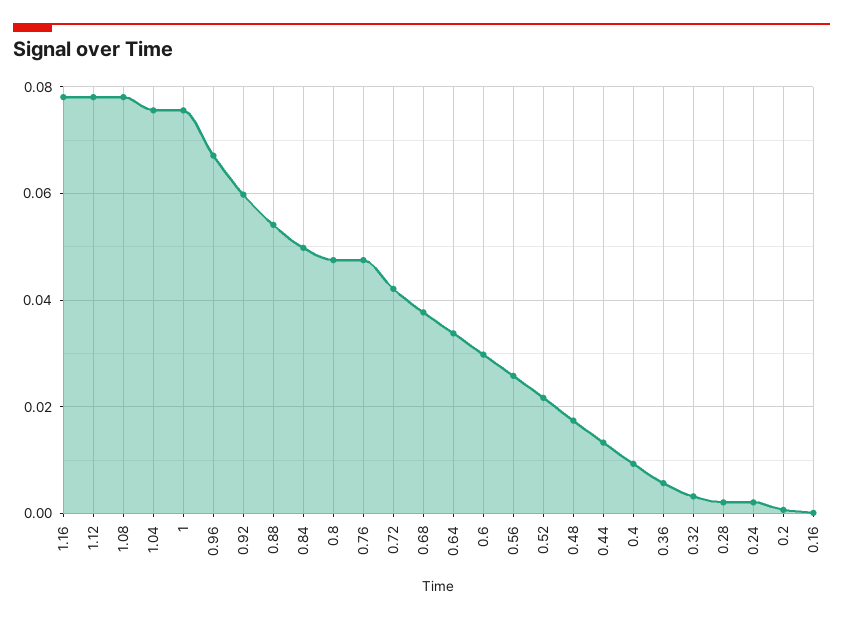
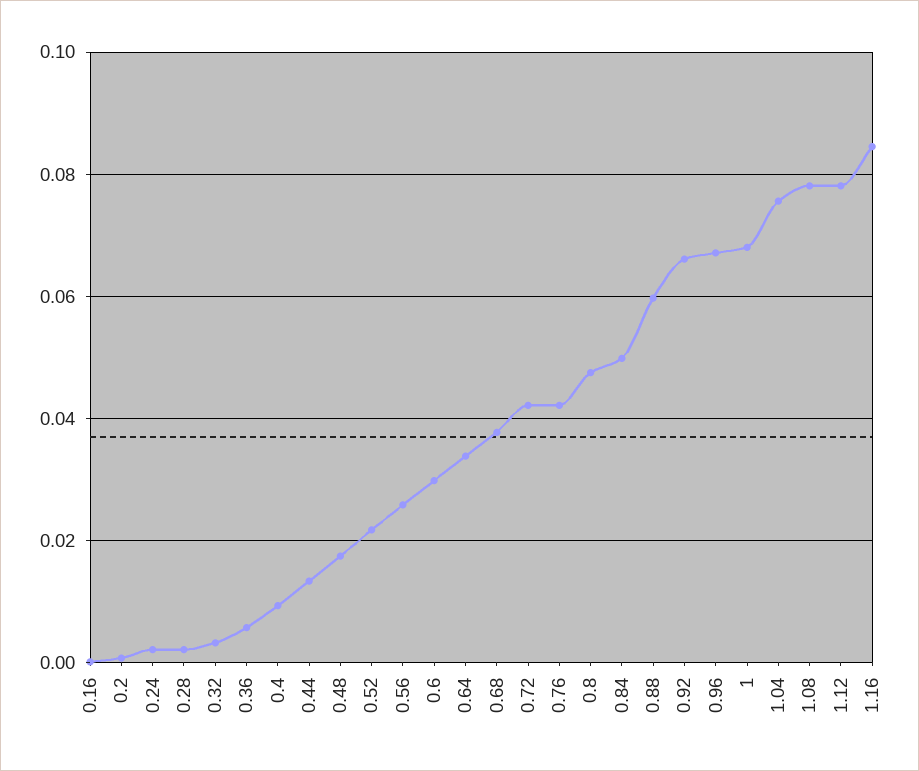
1.16: 0.078 -> 0.084
1: 0.076 -> 0.068
0.92: 0.06 -> 0.066
0.88: 0.054 -> 0.06
0.76: 0.048 -> 0.042

